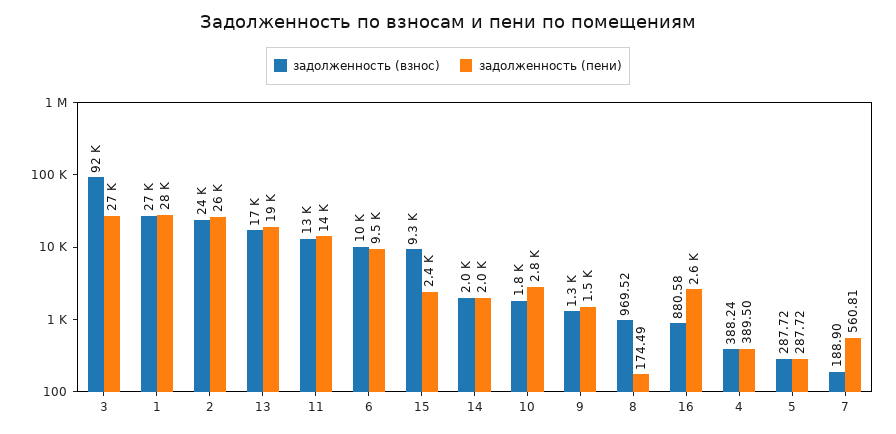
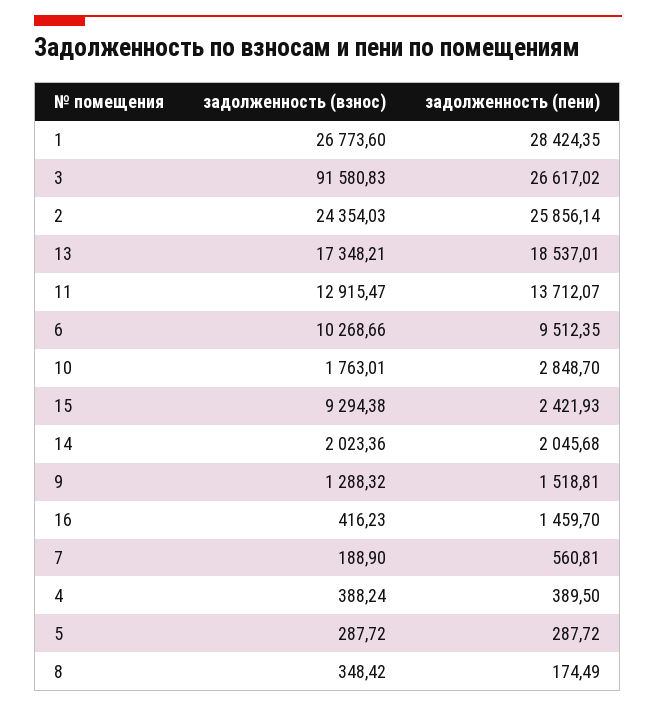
задолженность (взнос), 8: 969.52 -> 348.42
задолженность (взнос), 16: 880.58 -> 416.23
задолженность (пени), 16: 2600 -> 1459.7

